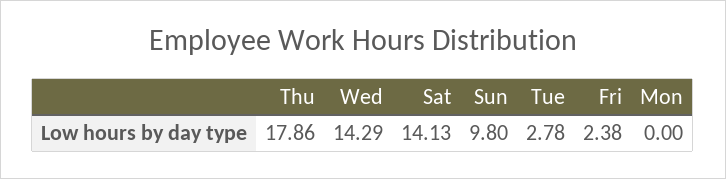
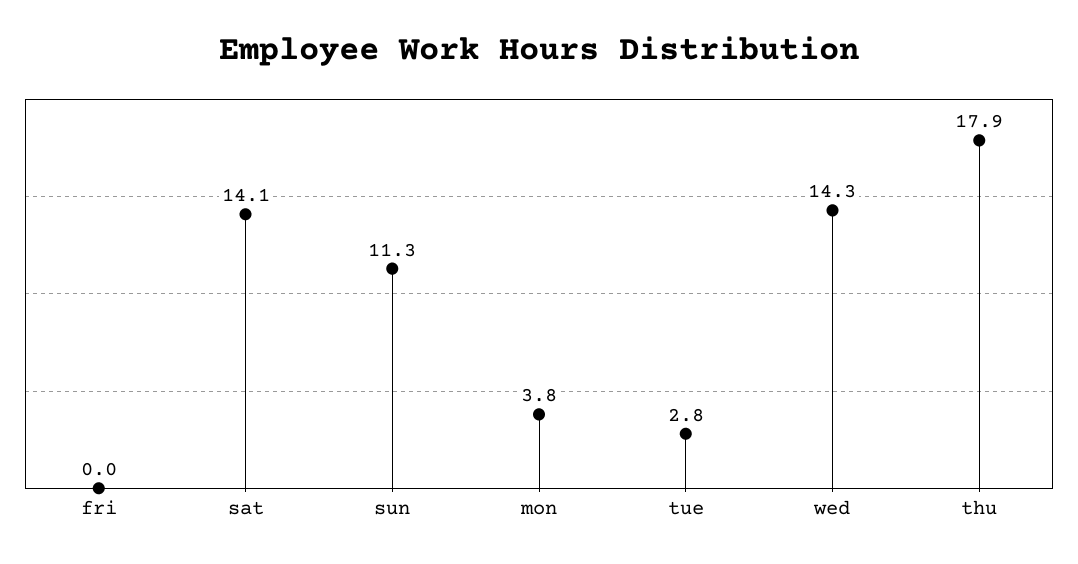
Sun: 9.8 -> 11.3
Fri: 2.38 -> 0
Mon: 0 -> 3.8

